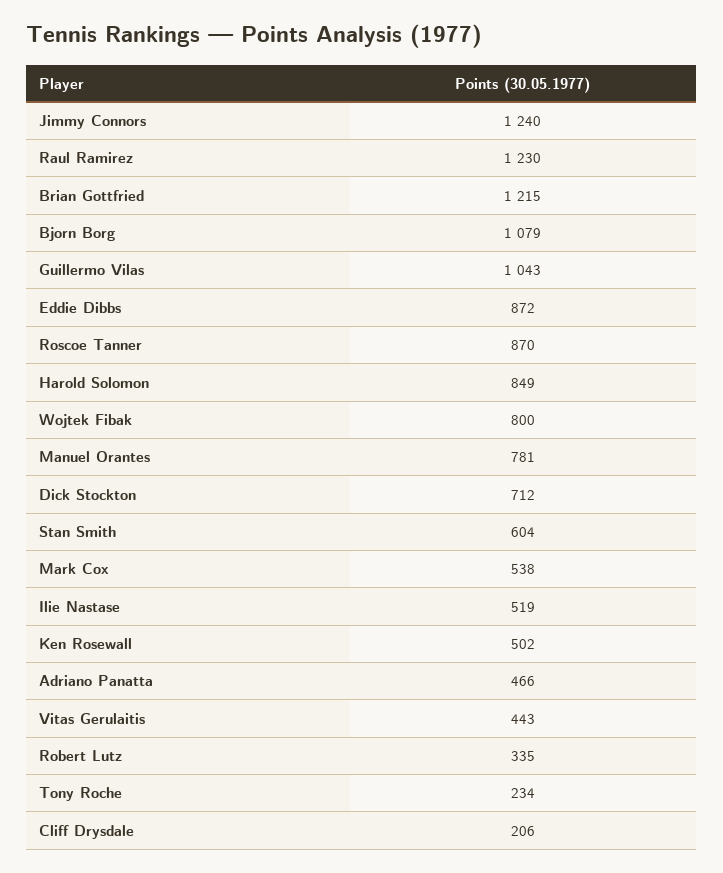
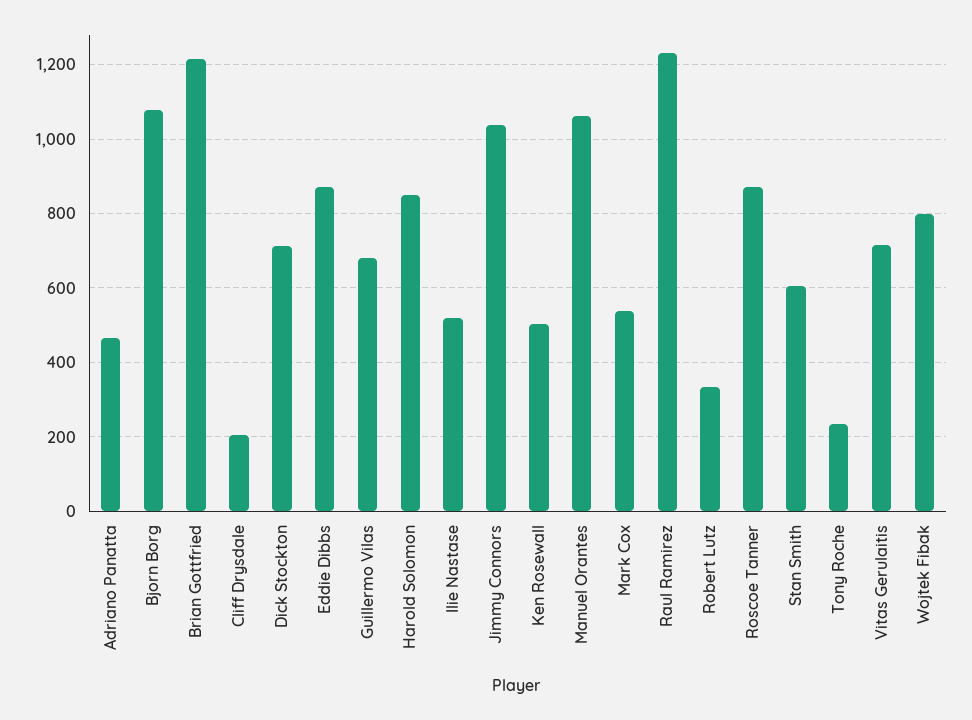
Jimmy Connors: 1240 -> 1040
Guillermo Vilas: 1043 -> 680
Manuel Orantes: 781 -> 1060
Vitas Gerulaitis: 443 -> 720

